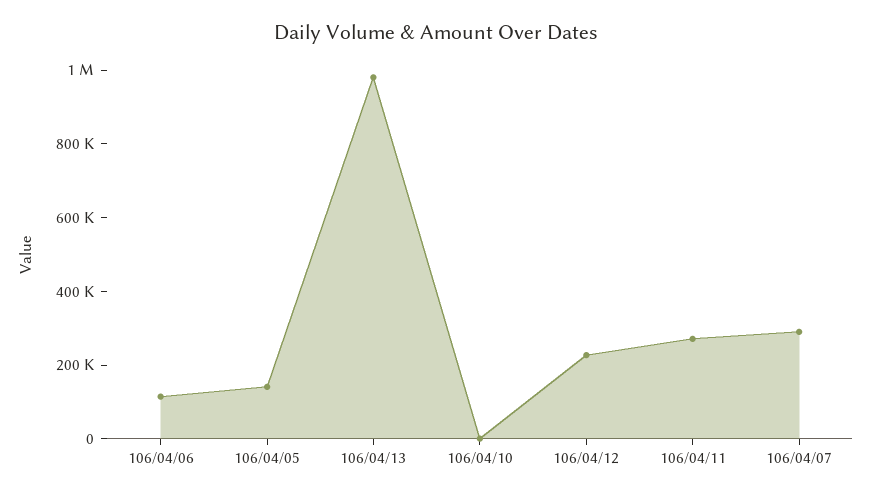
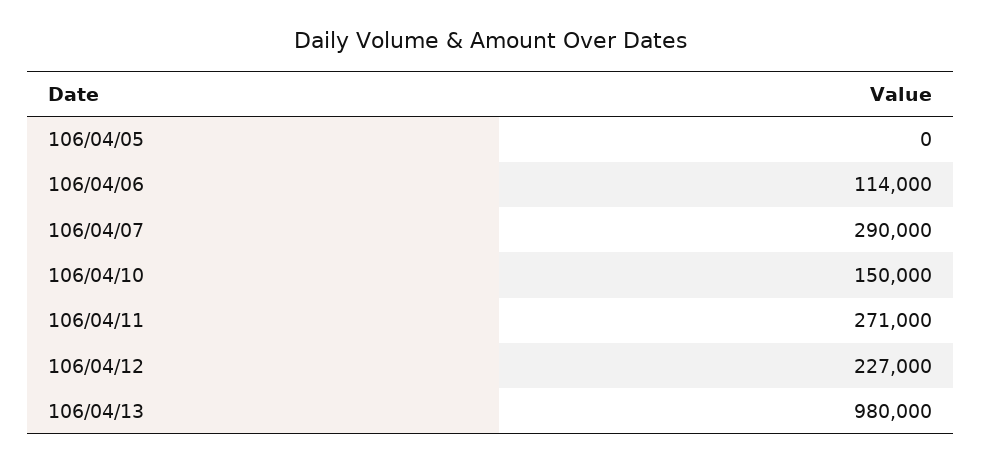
106/04/05: 150000 -> 0
106/04/10: 0 -> 150000

